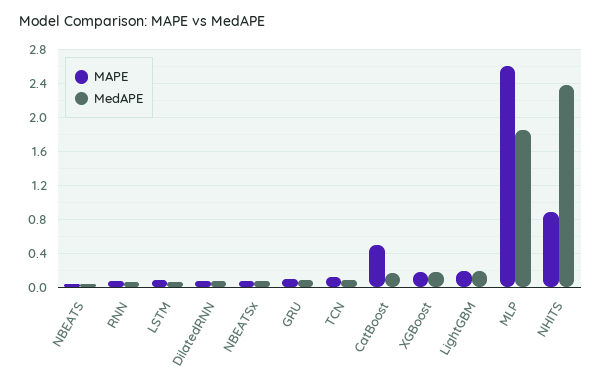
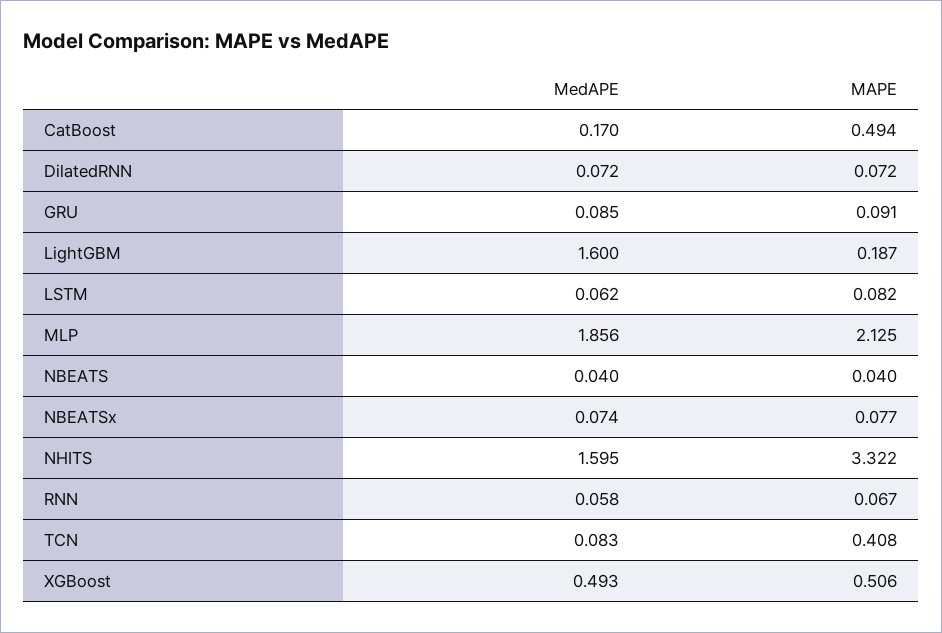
MAPE, TCN: 0.1 -> 0.408
MAPE, XGBoost: 0.2 -> 0.506
MedAPE, XGBoost: 0.2 -> 0.493
MedAPE, LightGBM: 0.2 -> 1.6
MAPE, MLP: 2.6 -> 2.125
MAPE, NHITS: 0.9 -> 3.322
MedAPE, NHITS: 2.4 -> 1.595

